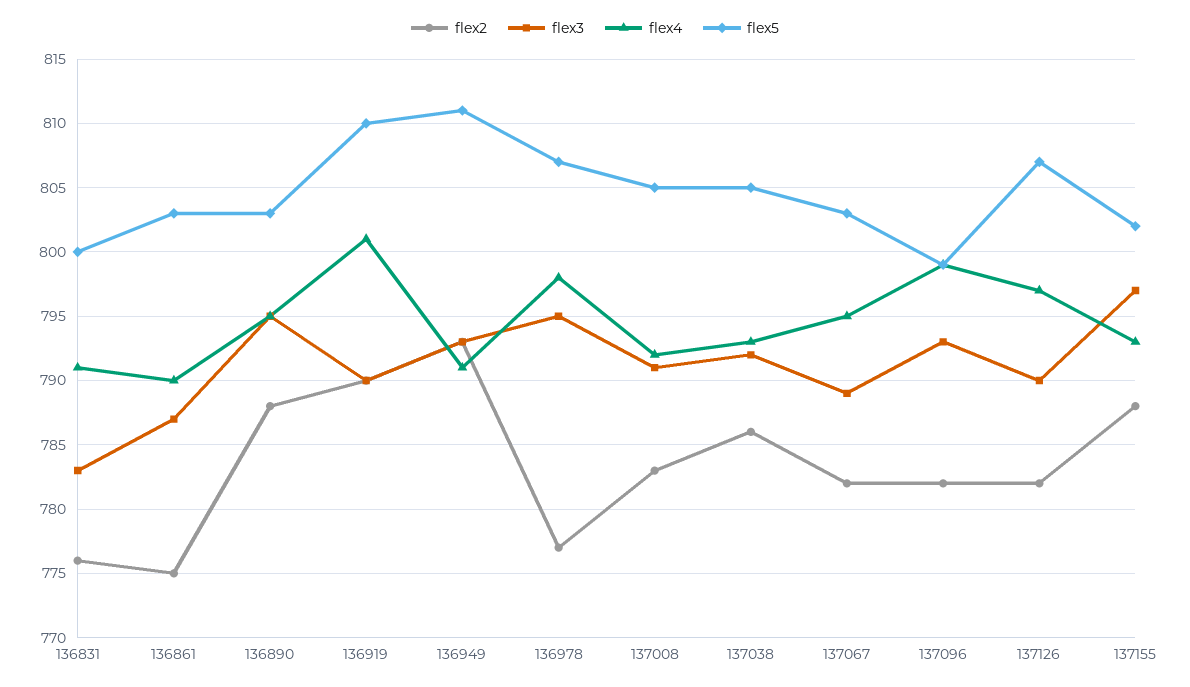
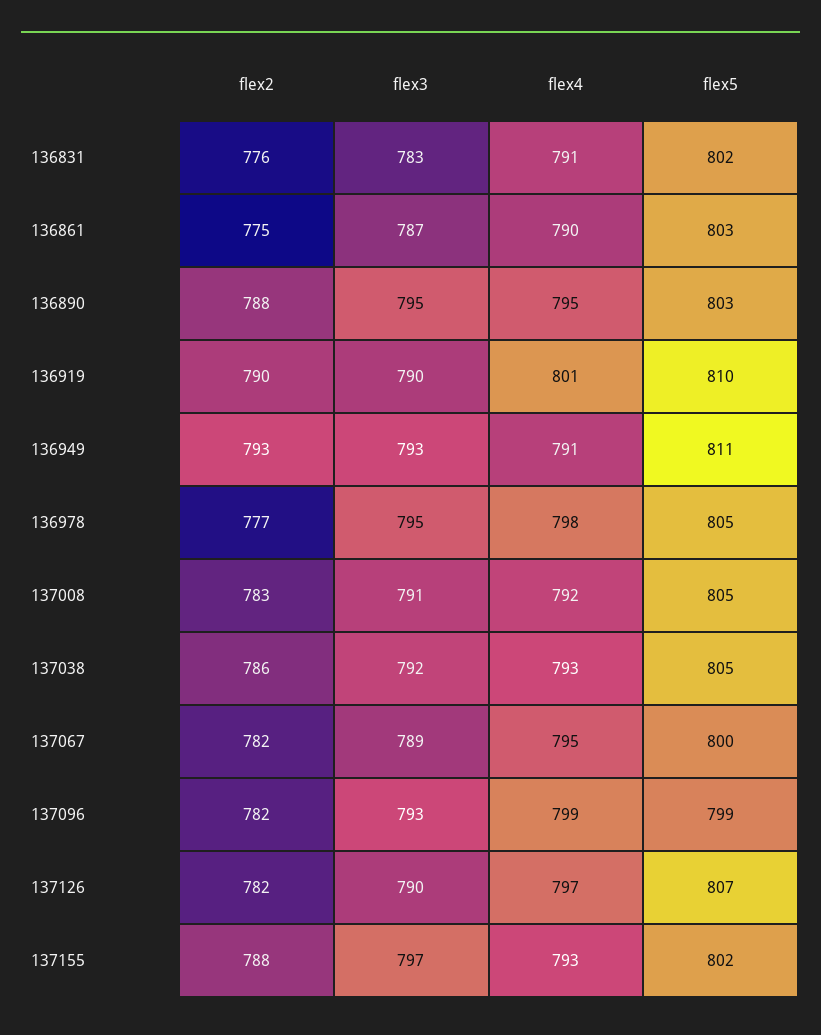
flex5, 136831: 800 -> 802
flex5, 136978: 807 -> 805
flex5, 137067: 803 -> 800

